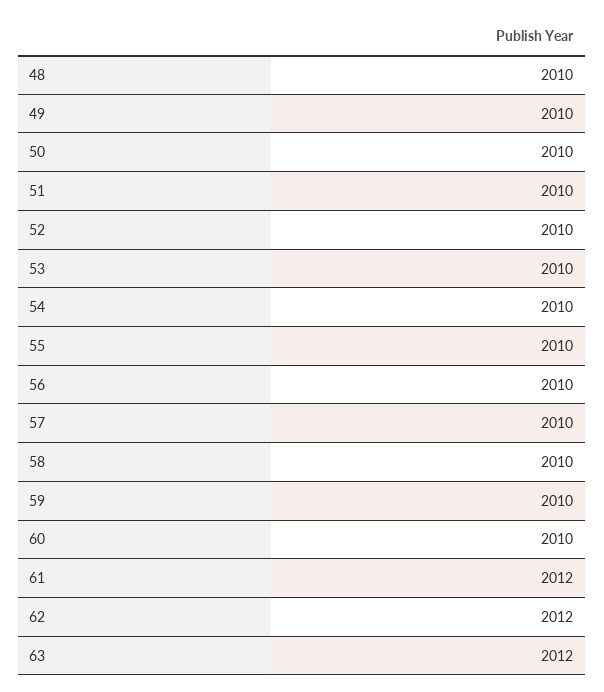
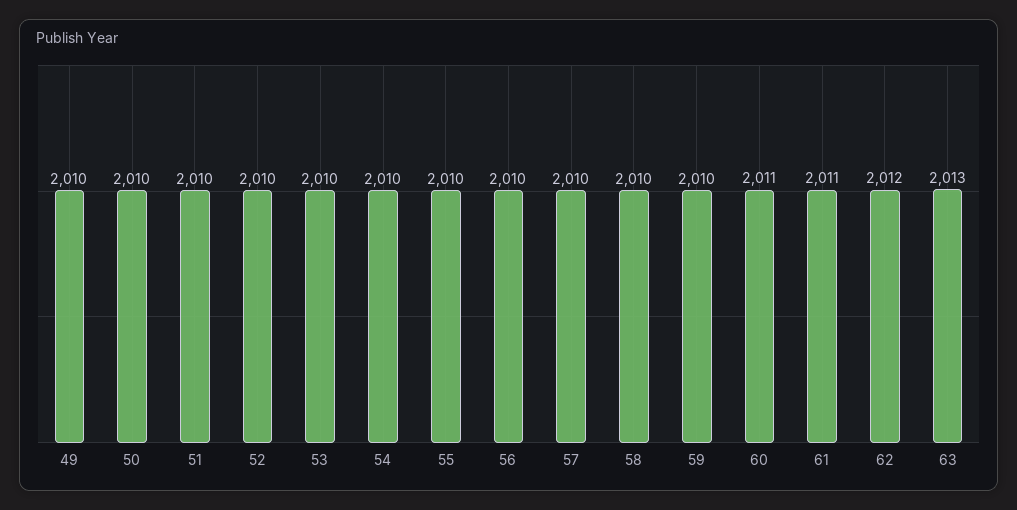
48: 2010 -> none
60: 2010 -> 2011
61: 2012 -> 2011
63: 2012 -> 2013

